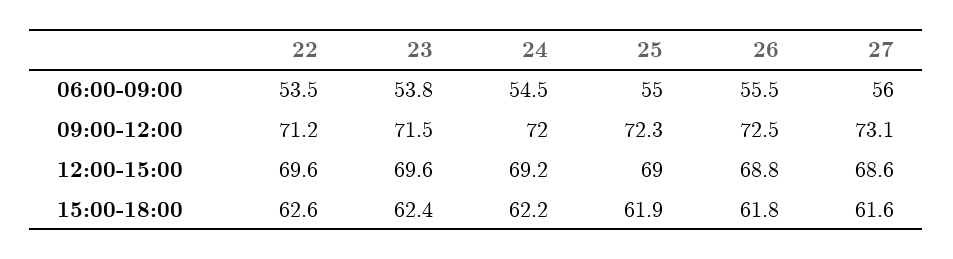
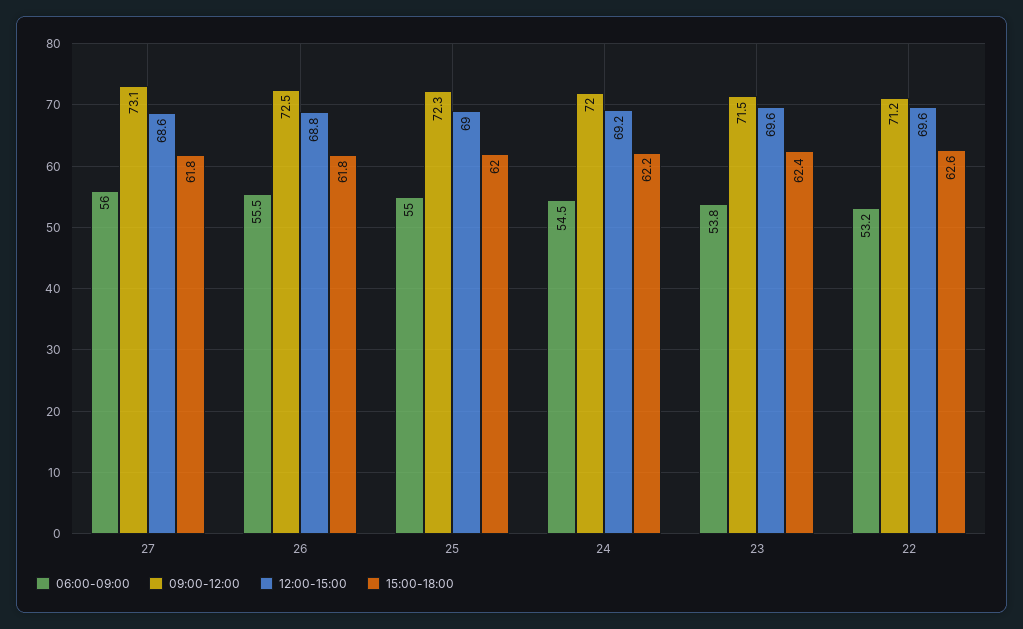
06:00-09:00, 22: 53.5 -> 53.2
15:00-18:00, 25: 61.9 -> 62
15:00-18:00, 27: 61.6 -> 61.8

